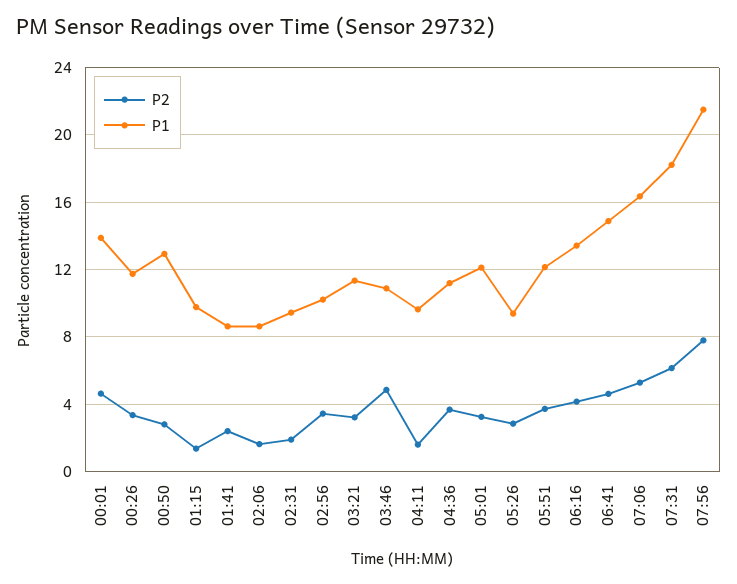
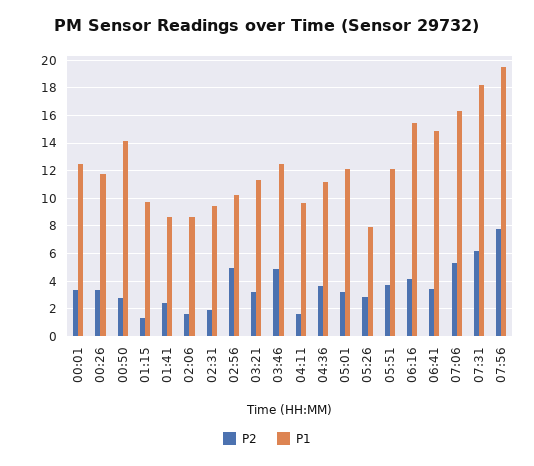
P2, 00:01: 4.5 -> 3.5
P1, 00:01: 14 -> 12.5
P1, 00:50: 13 -> 14
P2, 02:56: 3.5 -> 5
P1, 03:46: 11 -> 12.5
P1, 05:26: 9.5 -> 8
P1, 06:16: 13.5 -> 15.5
P2, 06:41: 4.5 -> 3.5
P1, 07:56: 21.5 -> 19.5

